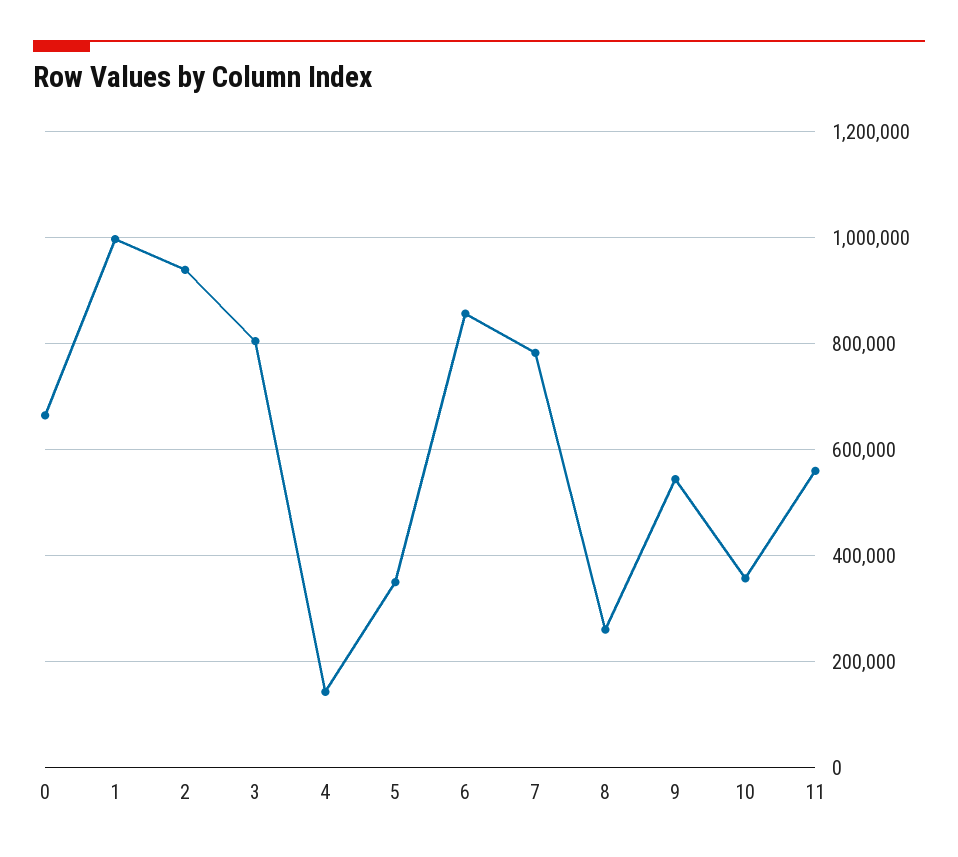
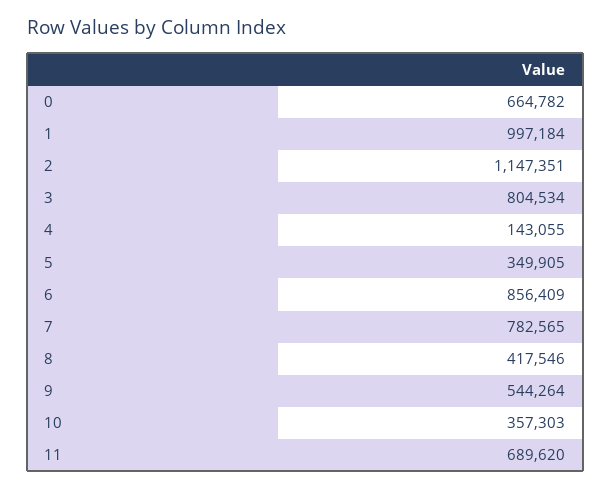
2: 940000 -> 1147351
8: 260000 -> 417546
11: 560000 -> 689620

